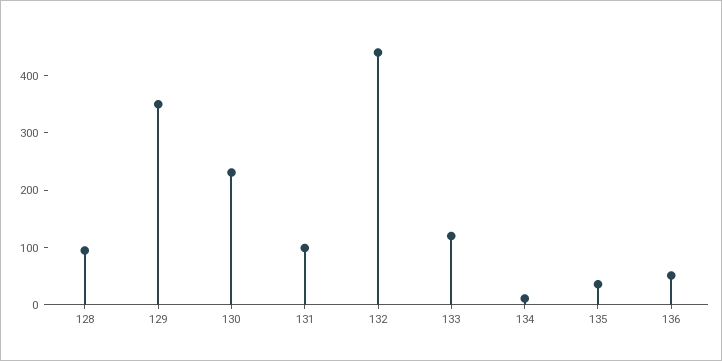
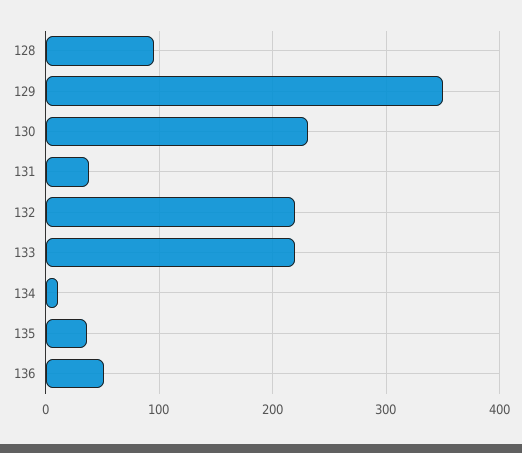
131: 100 -> 40
132: 440 -> 220
133: 120 -> 220

